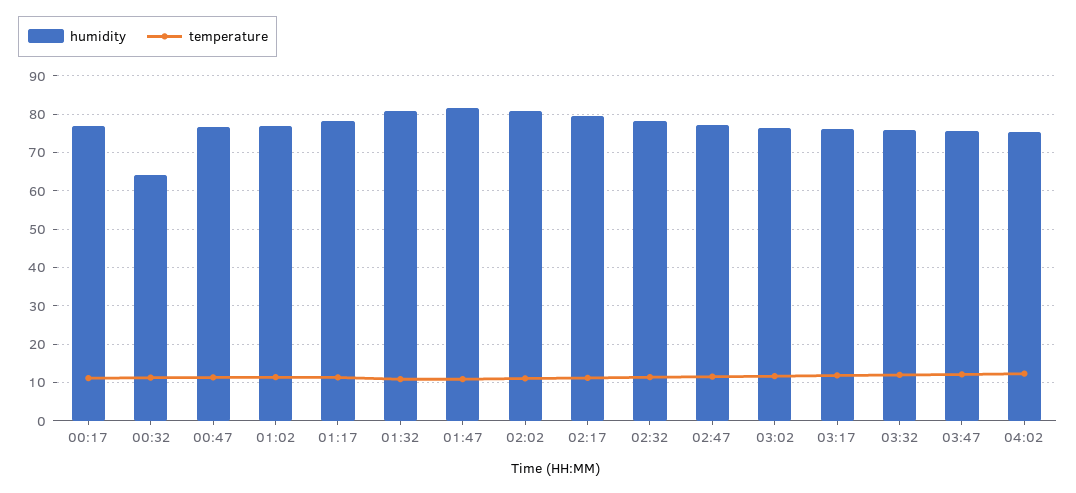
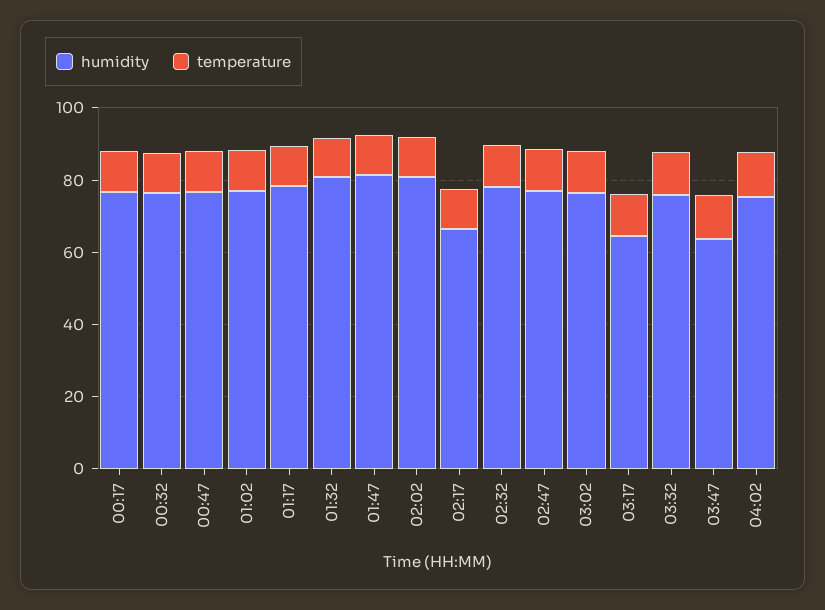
humidity, 00:32: 64 -> 75
humidity, 02:17: 80 -> 65
humidity, 03:17: 76 -> 65
humidity, 03:47: 76 -> 65

